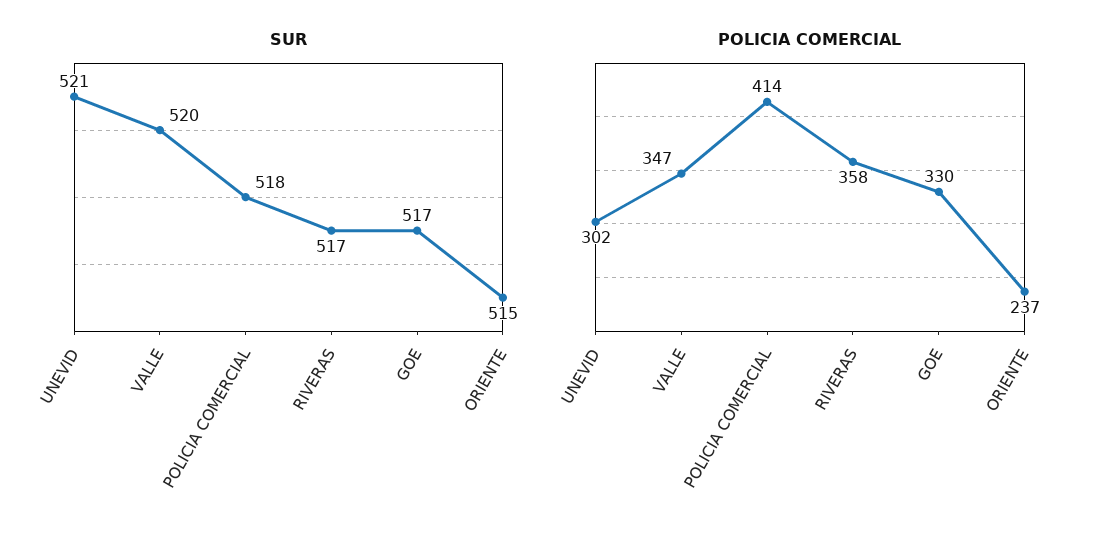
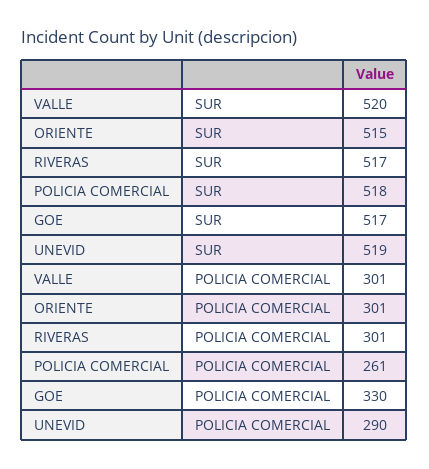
SUR, UNEVID: 521 -> 519
POLICIA COMERCIAL, UNEVID: 302 -> 290
POLICIA COMERCIAL, VALLE: 347 -> 301
POLICIA COMERCIAL, POLICIA COMERCIAL: 414 -> 261
POLICIA COMERCIAL, RIVERAS: 358 -> 301
POLICIA COMERCIAL, ORIENTE: 237 -> 301

